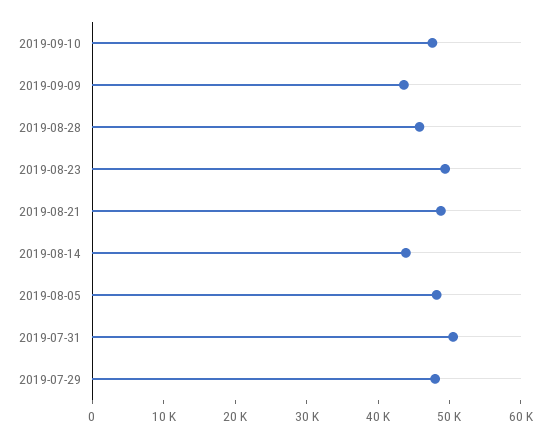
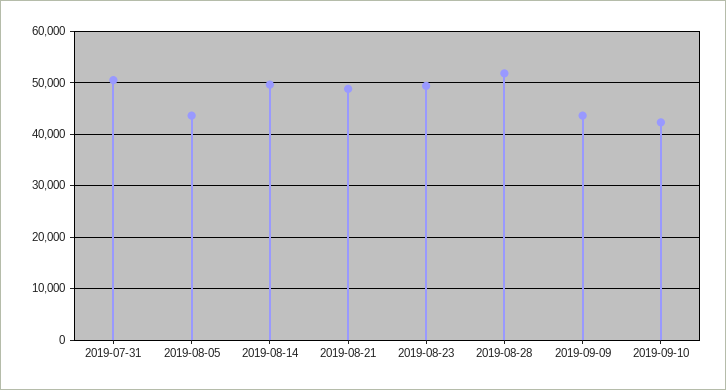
2019-09-10: 48000 -> 42000
2019-08-28: 46000 -> 52000
2019-08-14: 44000 -> 50000
2019-08-05: 48000 -> 44000
2019-07-29: 48000 -> none

